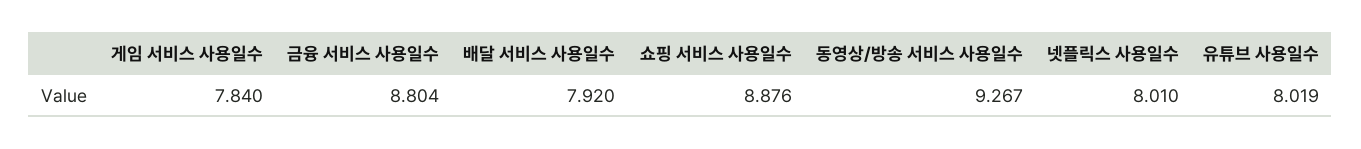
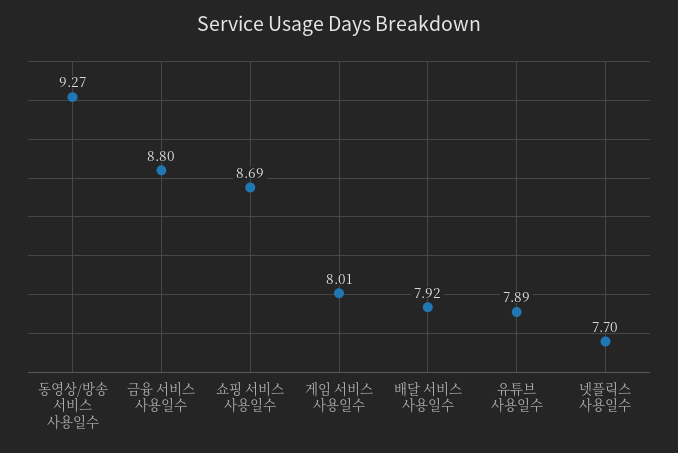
게임 서비스 사용일수: 7.84 -> 8.01
쇼핑 서비스 사용일수: 8.876 -> 8.69
넷플릭스 사용일수: 8.01 -> 7.7
유튜브 사용일수: 8.019 -> 7.89

